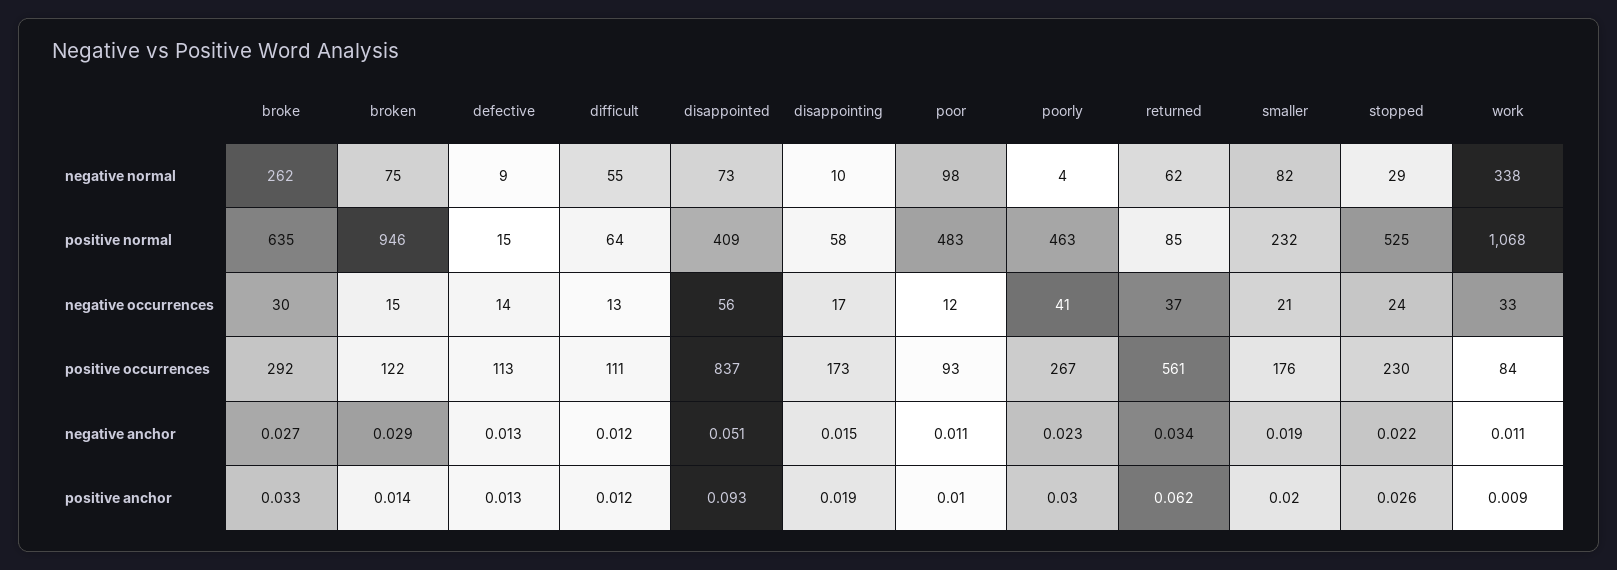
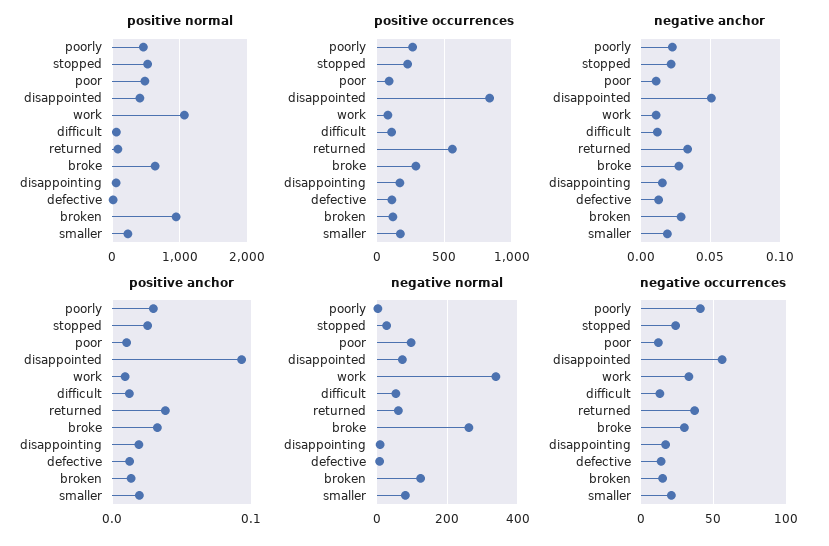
negative normal, broken: 75 -> 120
positive anchor, returned: 0.062 -> 0.04

